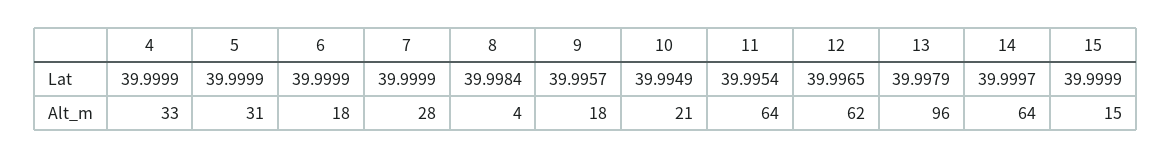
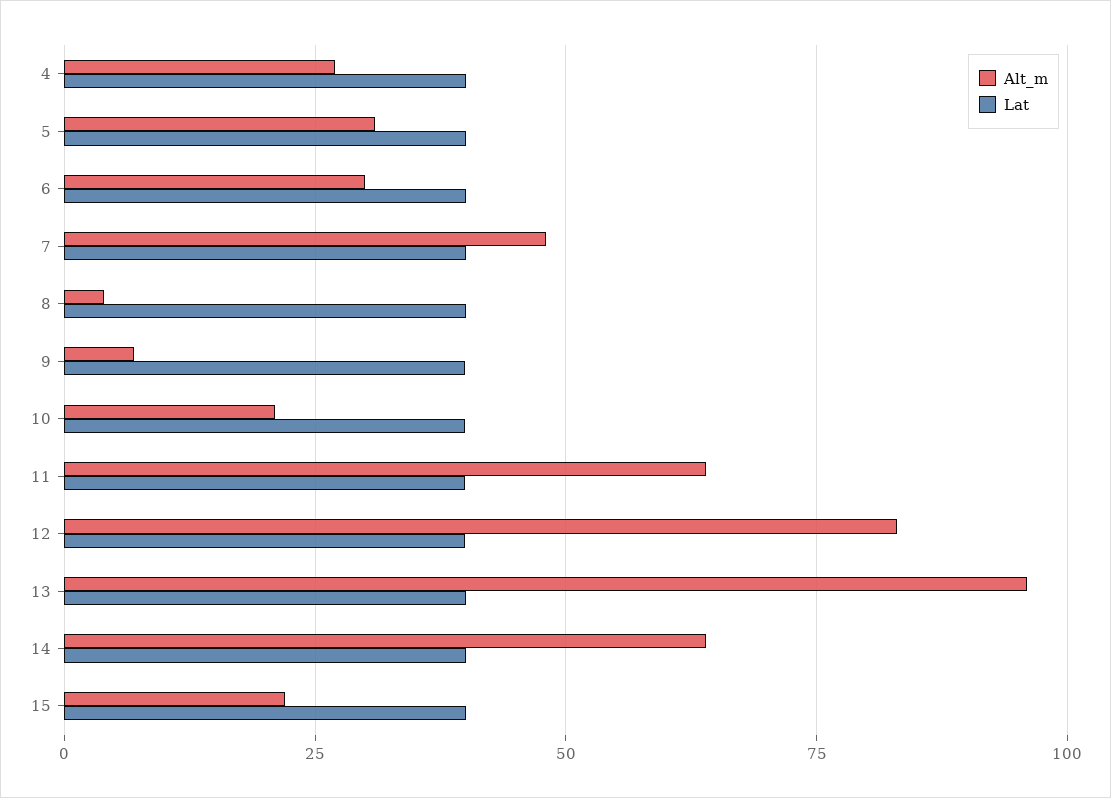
Alt_m, 4: 33 -> 27.5
Alt_m, 6: 18 -> 30
Alt_m, 7: 28 -> 47.5
Alt_m, 9: 18 -> 7.5
Alt_m, 12: 62 -> 82.5
Alt_m, 15: 15 -> 22.5

